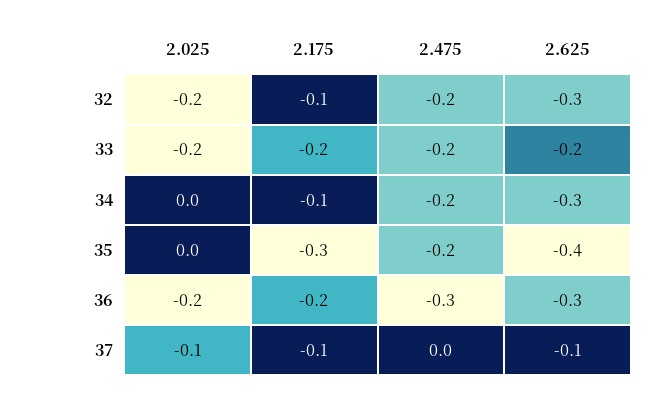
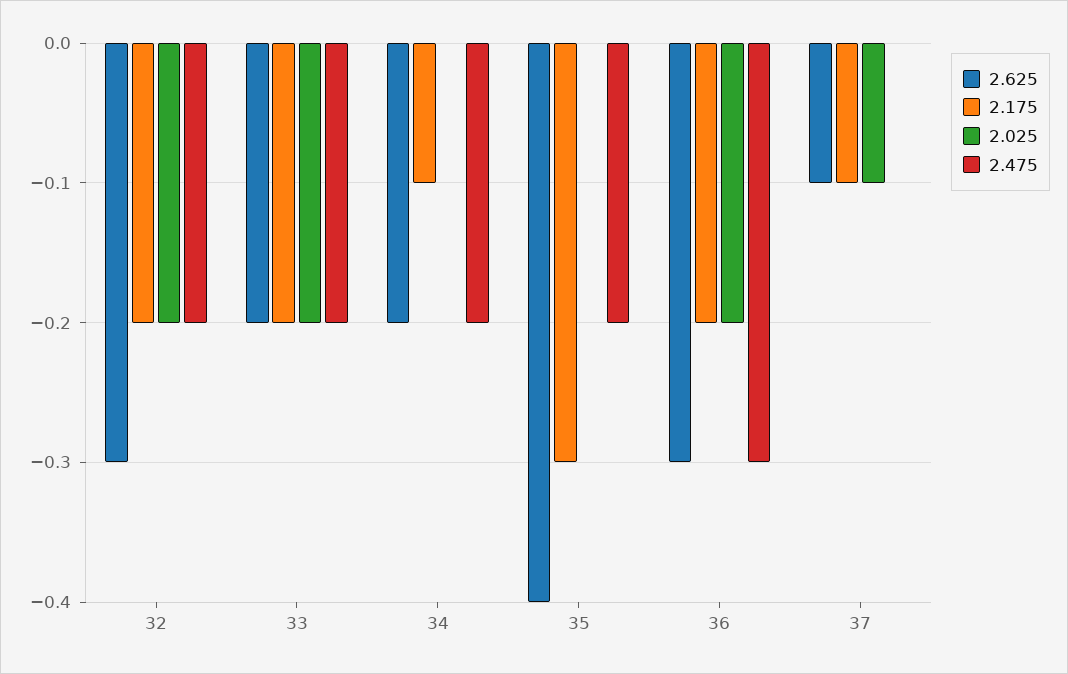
2.175, 32: -0.1 -> -0.2
2.625, 34: -0.3 -> -0.2

